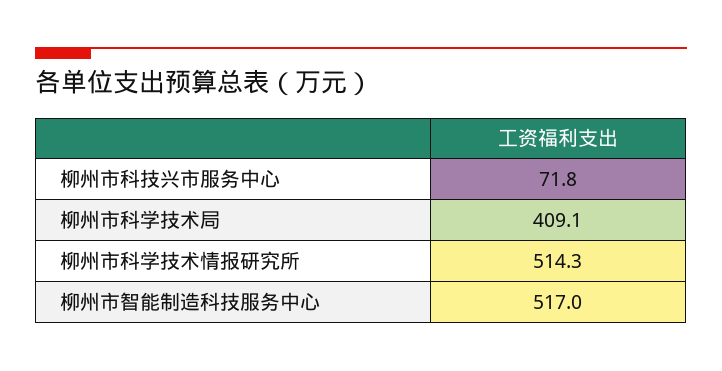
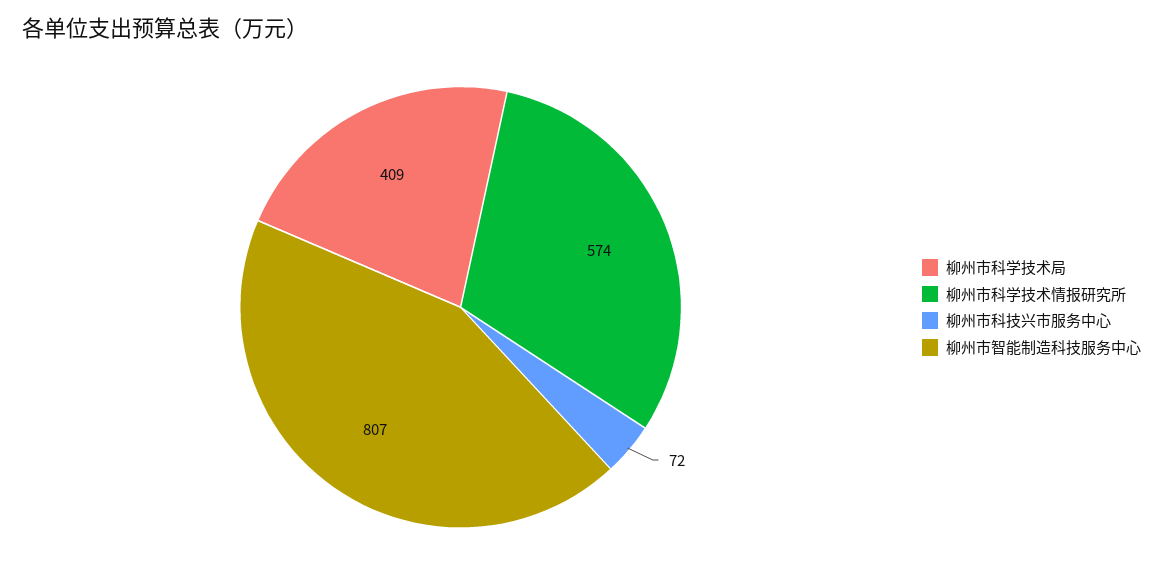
柳州市科学技术情报研究所: 514.3 -> 574
柳州市智能制造科技服务中心: 517 -> 807

